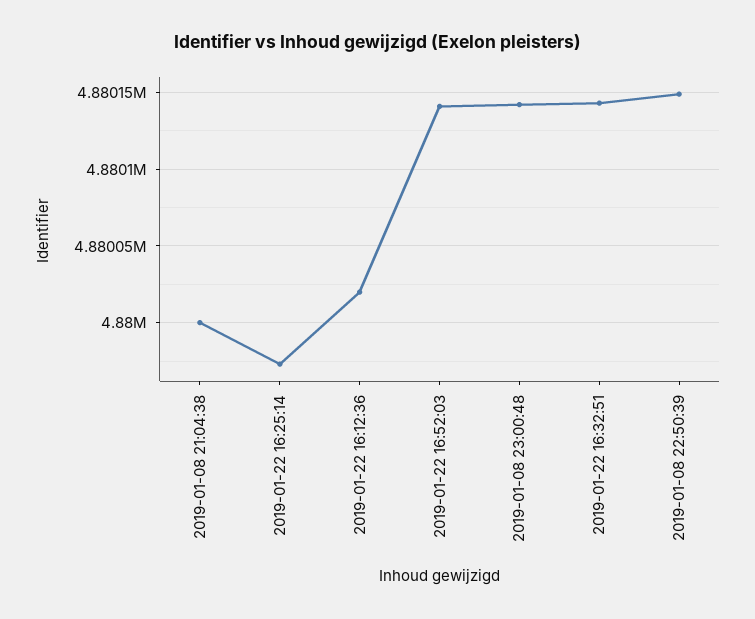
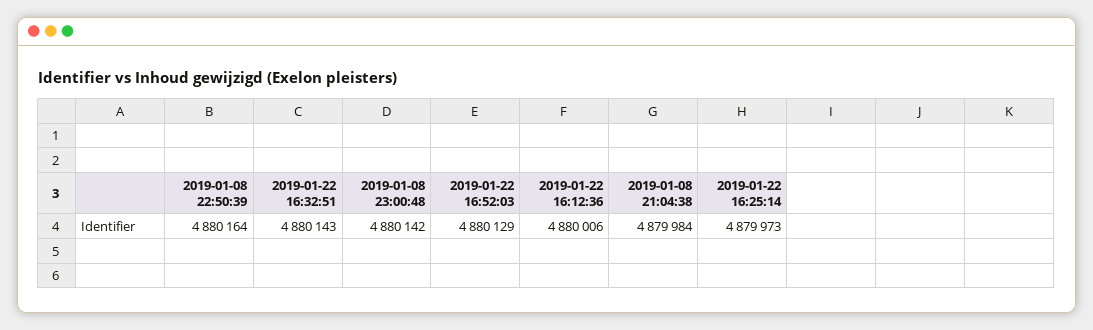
2019-01-08 21:04:38: 4880000 -> 4879984
2019-01-22 16:12:36: 4880020 -> 4880006
2019-01-22 16:52:03: 4880140 -> 4880129
2019-01-08 22:50:39: 4880150 -> 4880164

